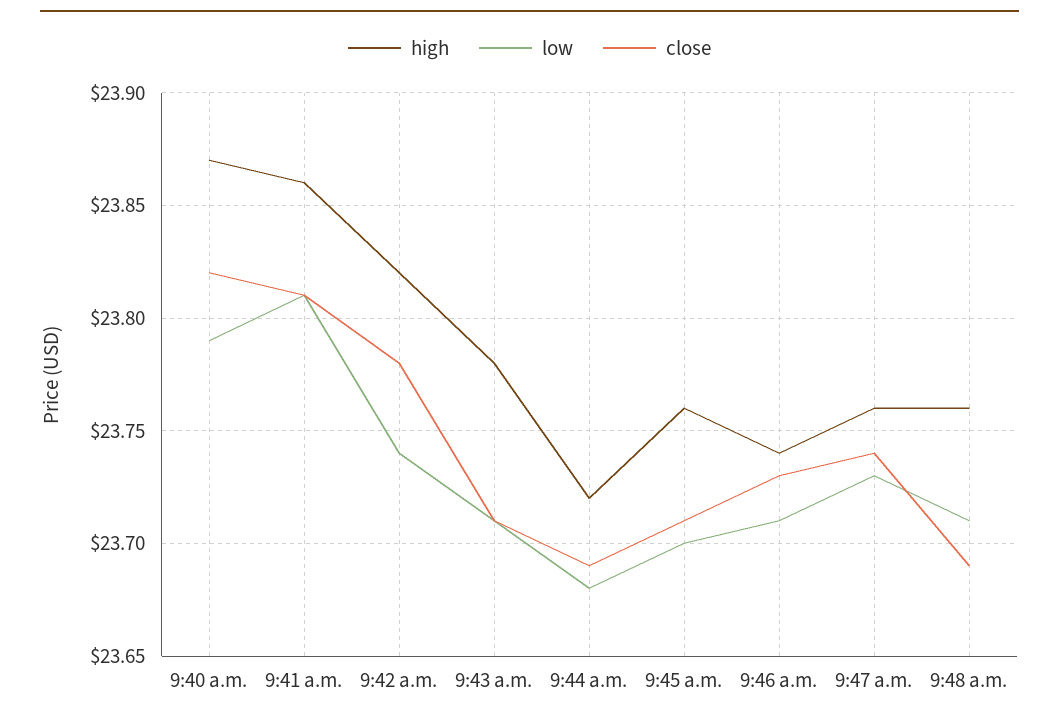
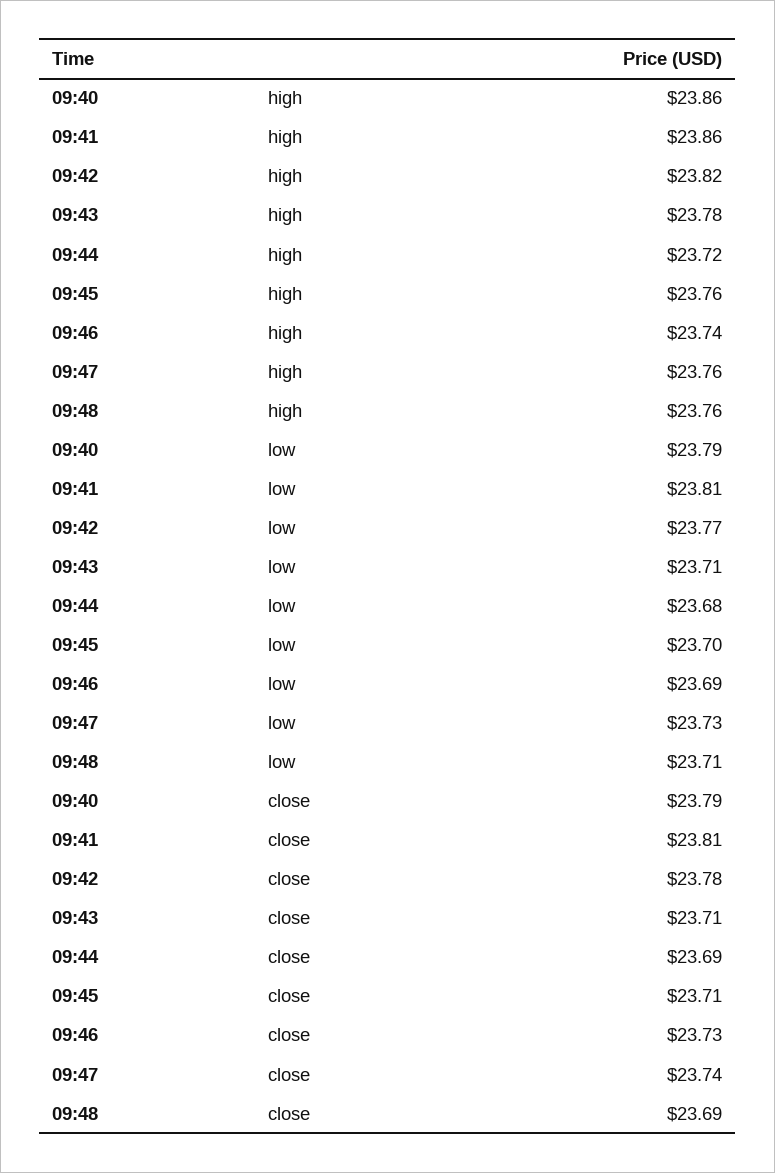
high, 9:40 a.m.: 23.87 -> 23.86
close, 9:40 a.m.: 23.82 -> 23.79
low, 9:42 a.m.: 23.74 -> 23.77
low, 9:46 a.m.: 23.71 -> 23.69

